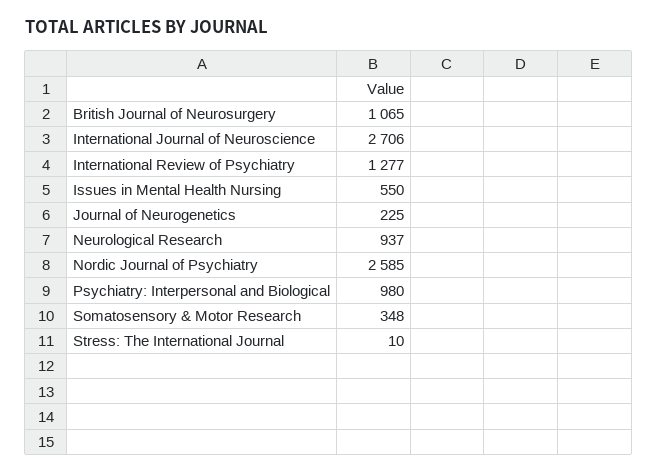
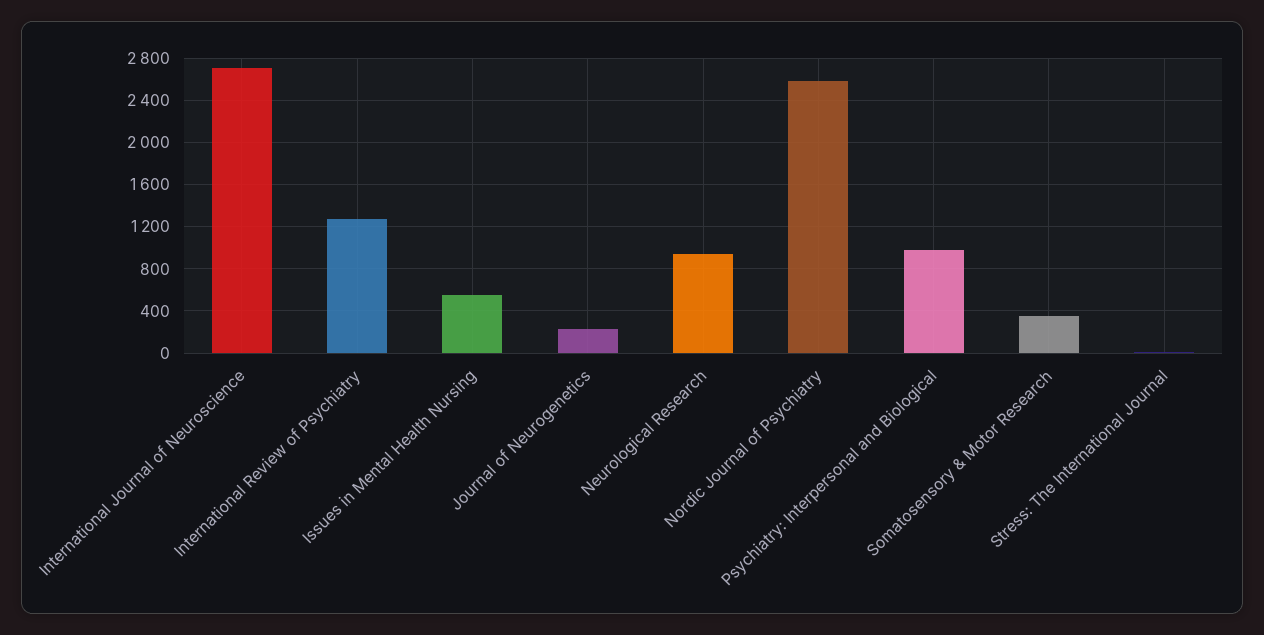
British Journal of Neurosurgery: 1065 -> none

